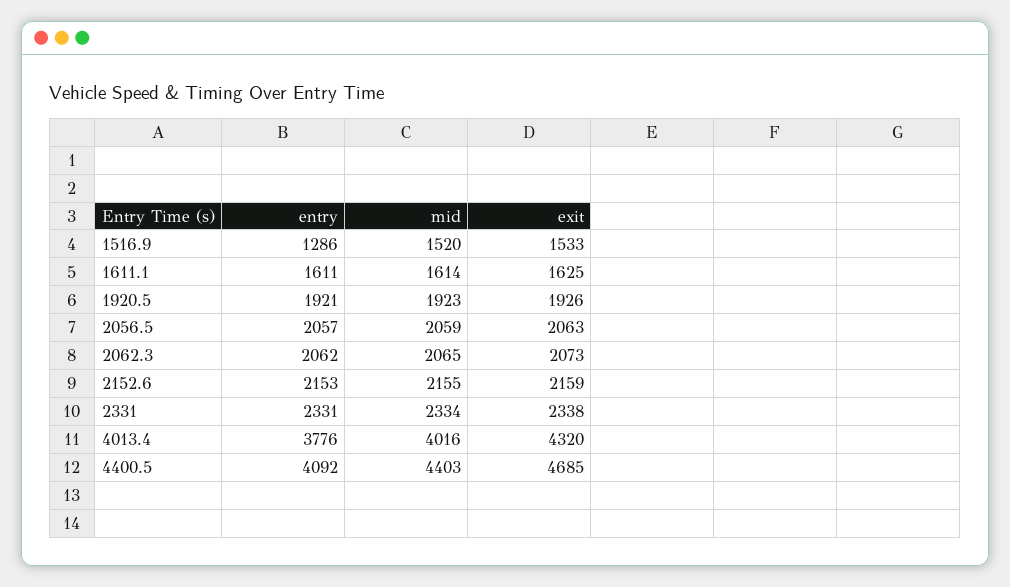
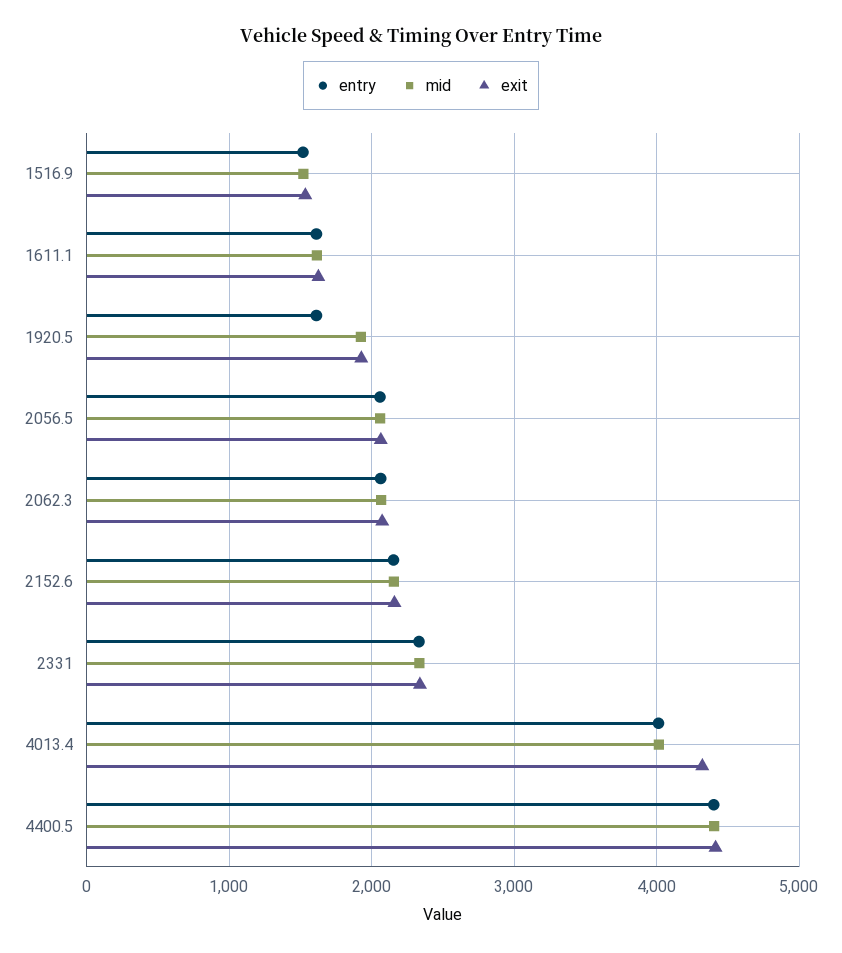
entry, 1516.9: 1286 -> 1500
entry, 1920.5: 1921 -> 1600
entry, 4013.4: 3776 -> 4000
entry, 4400.5: 4092 -> 4400
exit, 4400.5: 4685 -> 4400

